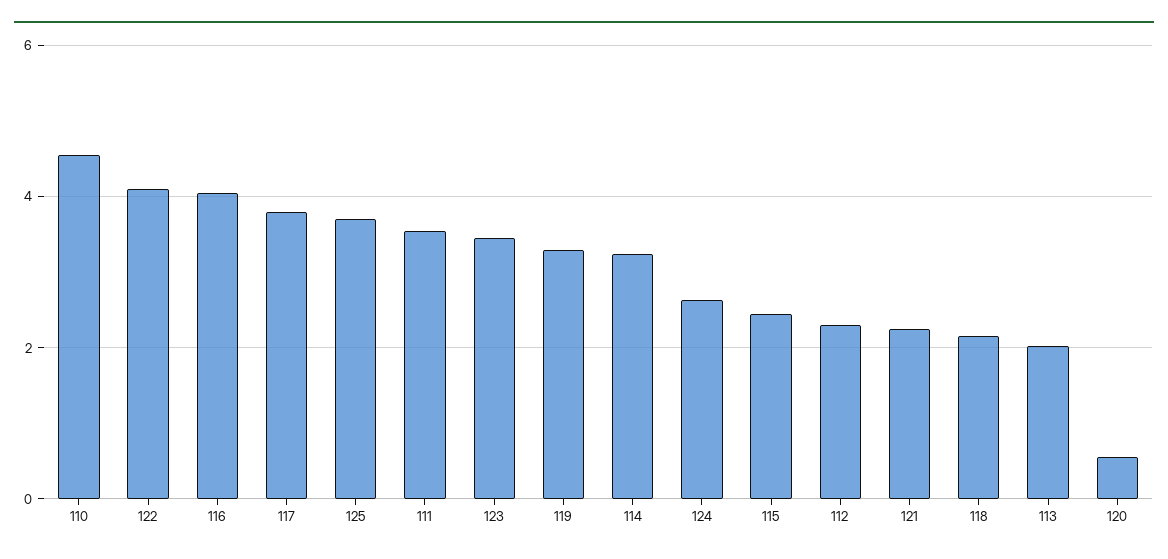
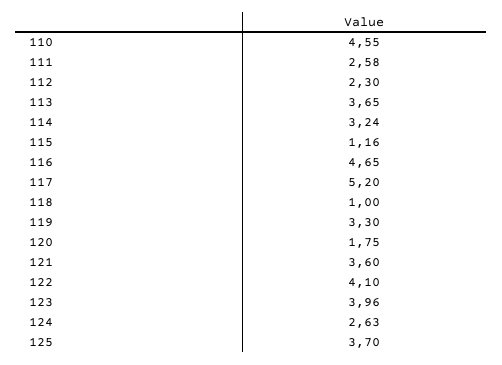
116: 4 -> 4.65
117: 3.8 -> 5.2
111: 3.6 -> 2.58
123: 3.4 -> 3.96
115: 2.4 -> 1.16
121: 2.2 -> 3.6
118: 2.2 -> 1
113: 2 -> 3.65
120: 0.6 -> 1.75

